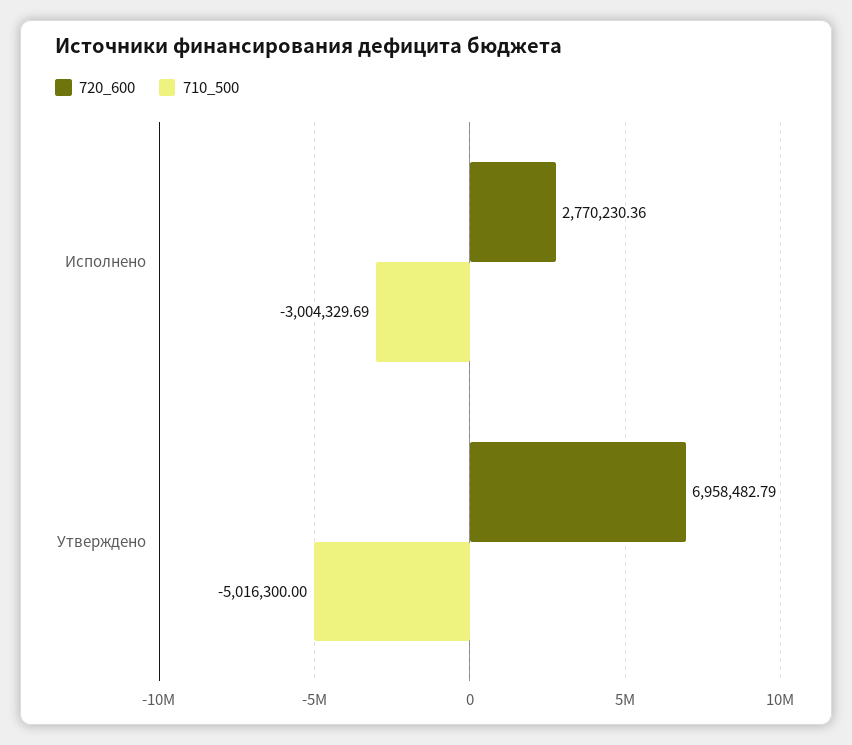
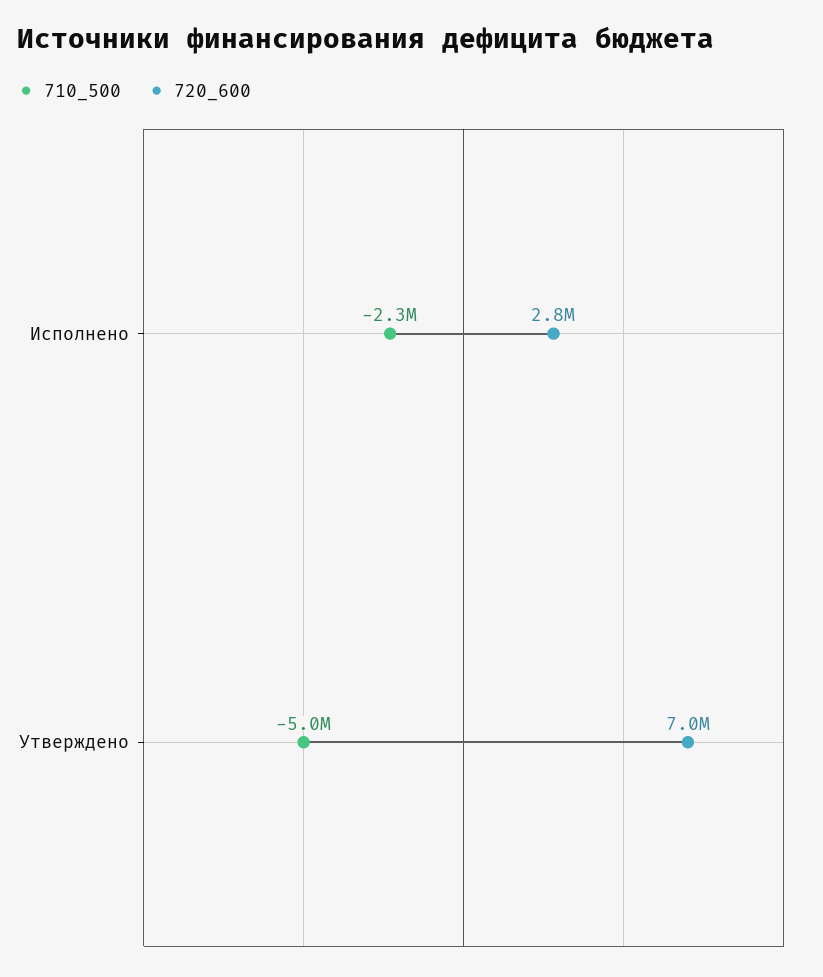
710_500, Исполнено: -3004329.69 -> -2300000

